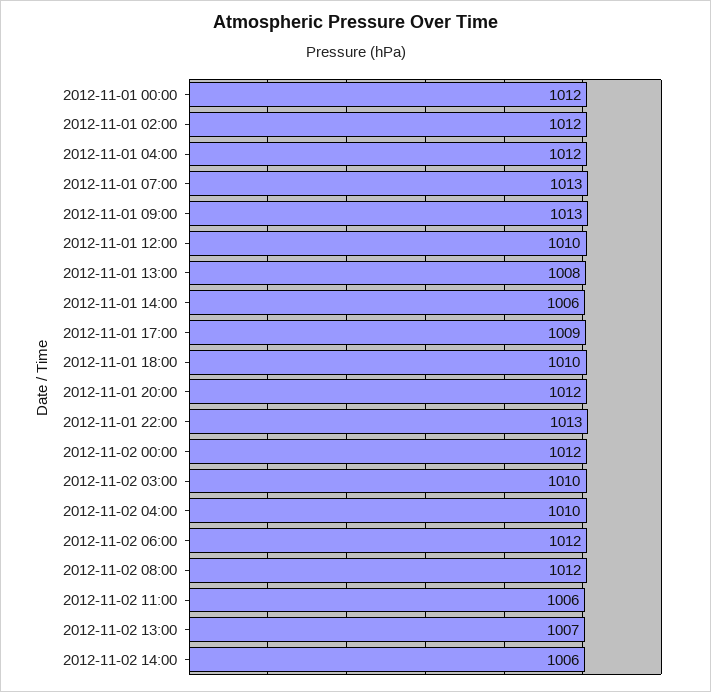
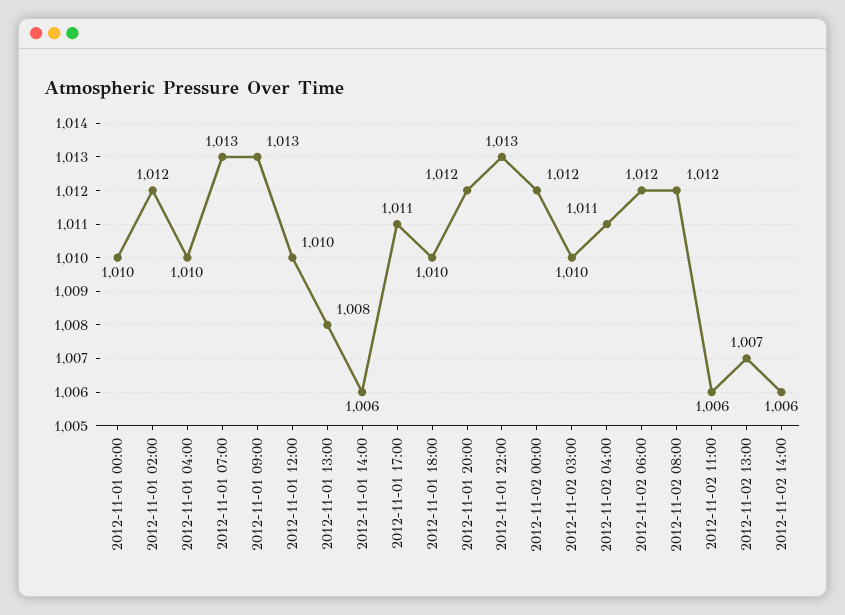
2012-11-01 00:00: 1012 -> 1010
2012-11-01 04:00: 1012 -> 1010
2012-11-01 17:00: 1009 -> 1011
2012-11-02 04:00: 1010 -> 1011

